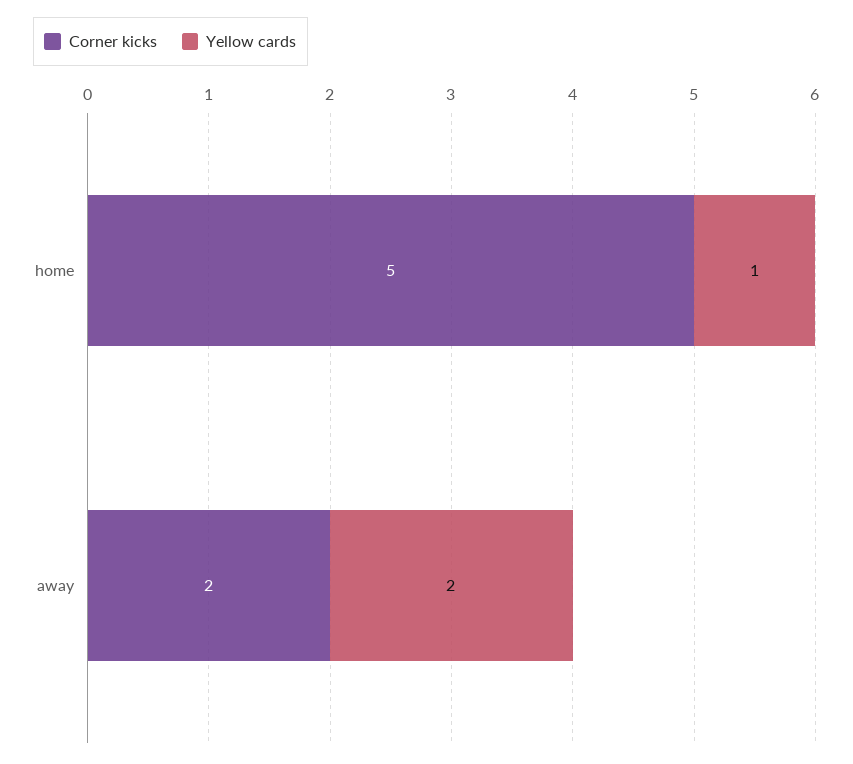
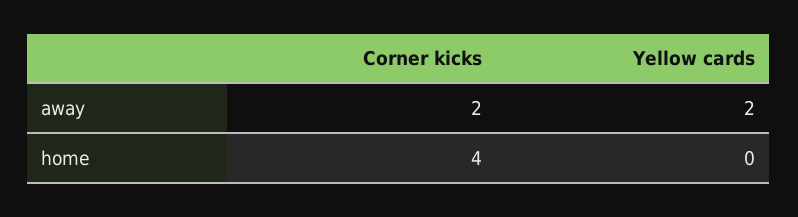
Corner kicks, home: 5 -> 4
Yellow cards, home: 1 -> 0

